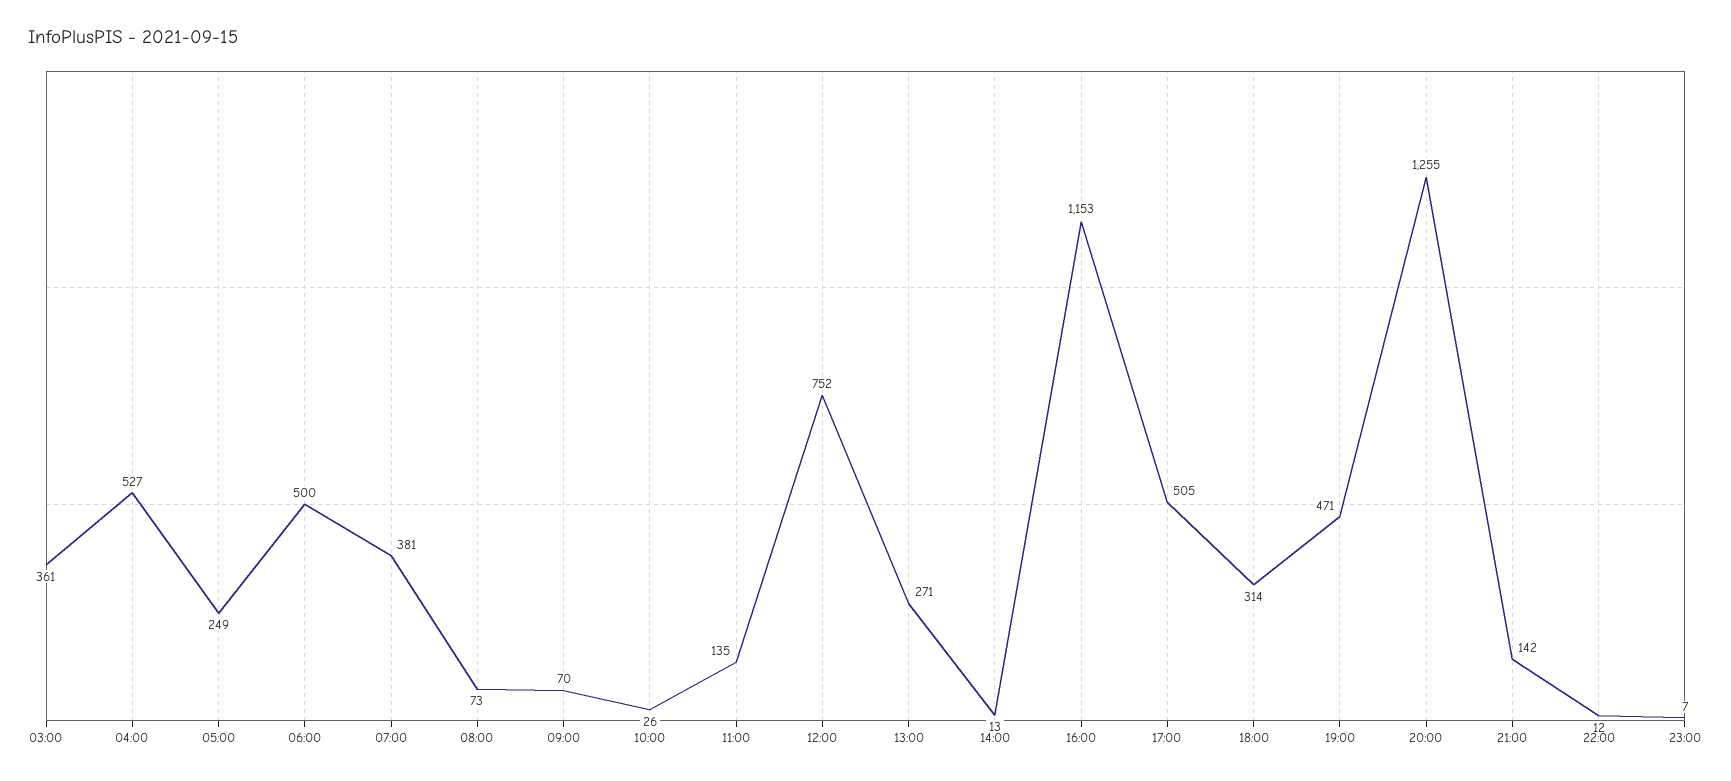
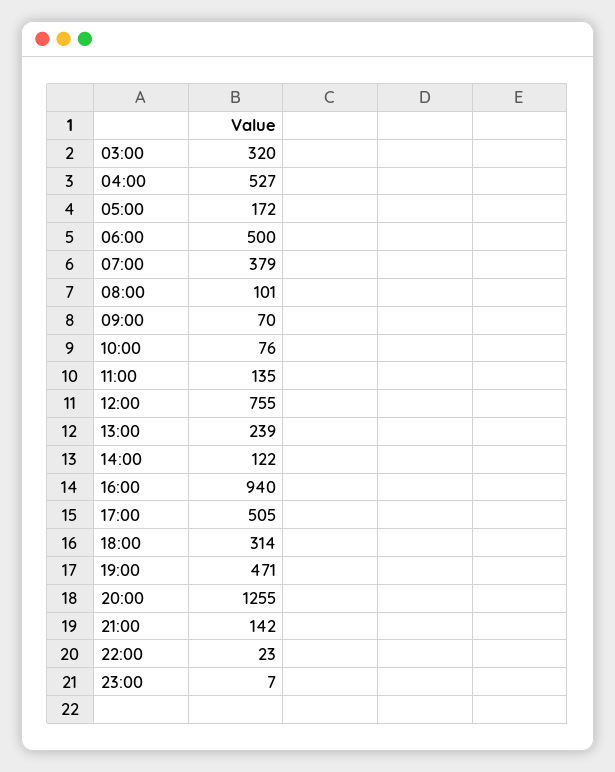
03:00: 361 -> 320
05:00: 249 -> 172
07:00: 381 -> 379
08:00: 73 -> 101
10:00: 26 -> 76
12:00: 752 -> 755
13:00: 271 -> 239
14:00: 13 -> 122
16:00: 1153 -> 940
22:00: 12 -> 23

